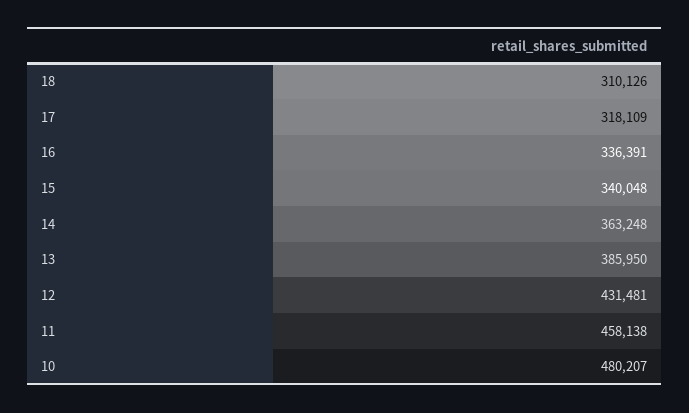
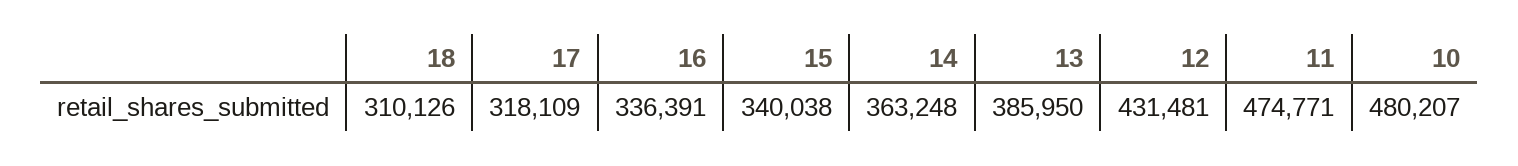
15: 340048 -> 340038
11: 458138 -> 474771

